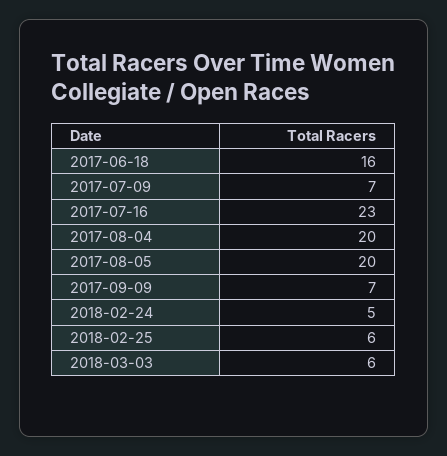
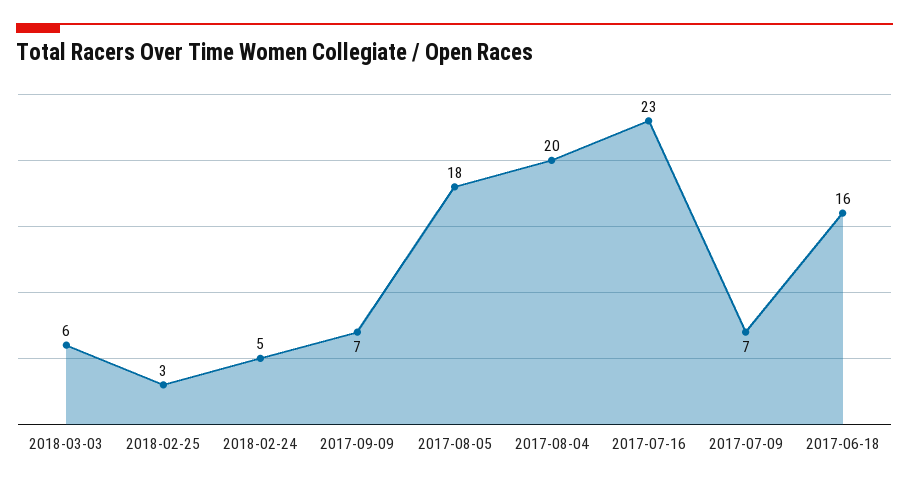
2017-08-05: 20 -> 18
2018-02-25: 6 -> 3

